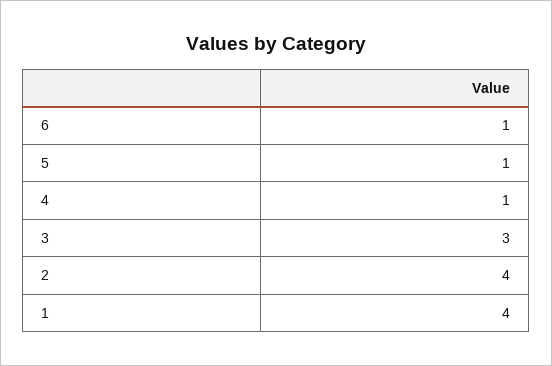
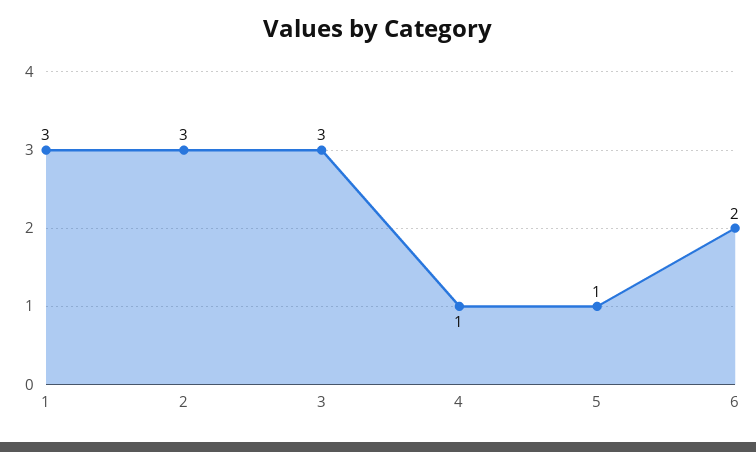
6: 1 -> 2
2: 4 -> 3
1: 4 -> 3

